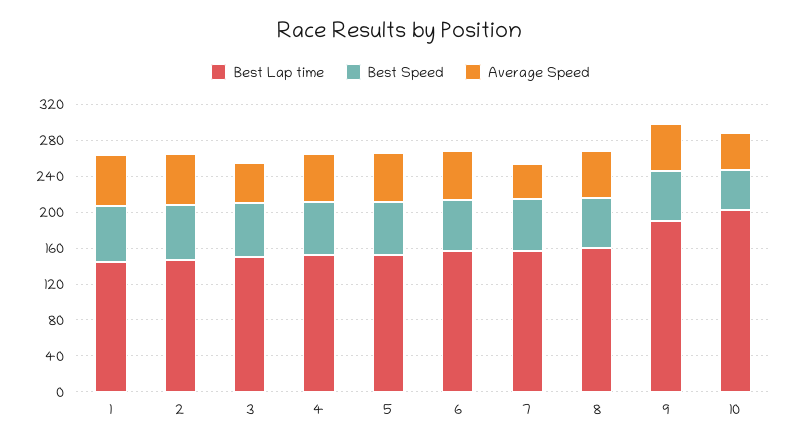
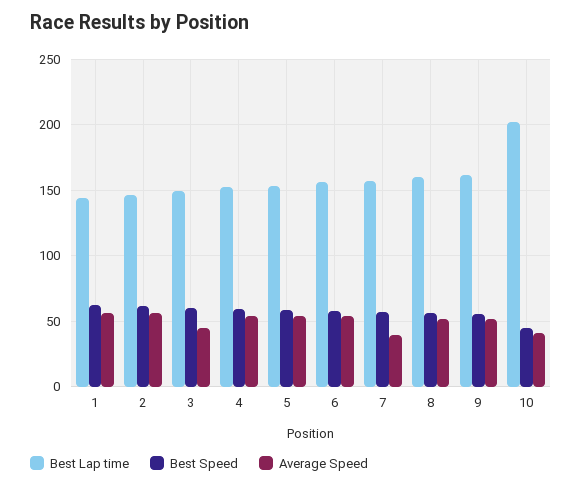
Best Lap time, 9: 190 -> 160

